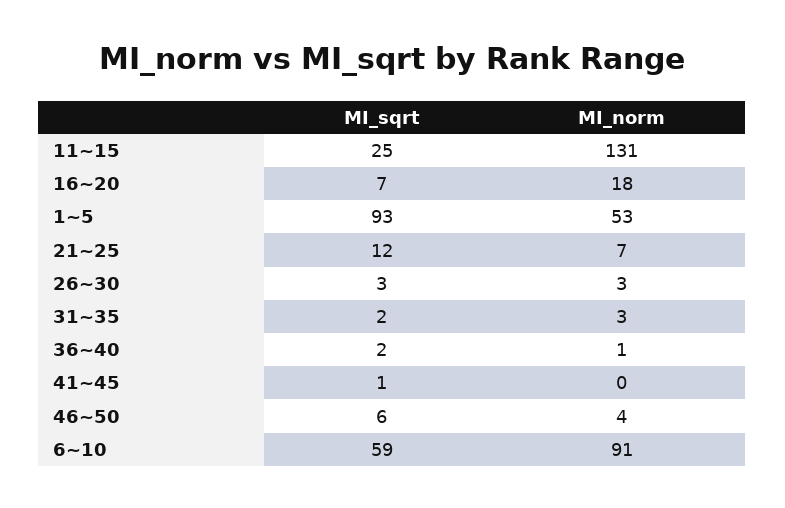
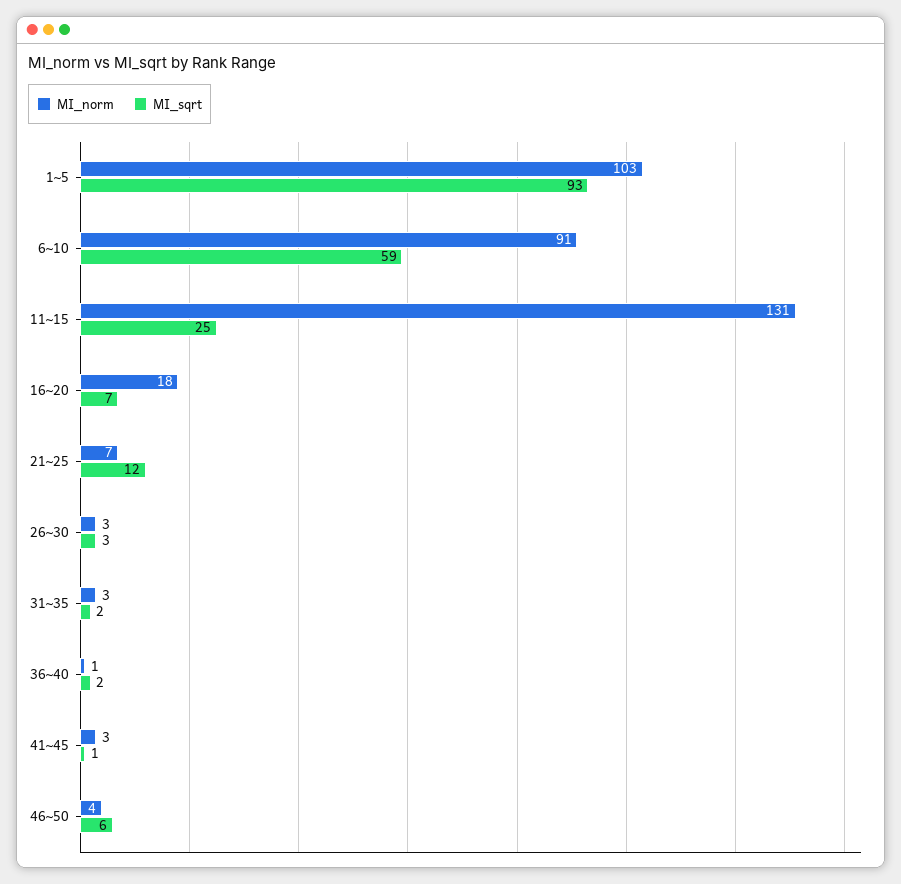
MI_norm, 1~5: 53 -> 103
MI_norm, 41~45: 0 -> 3

